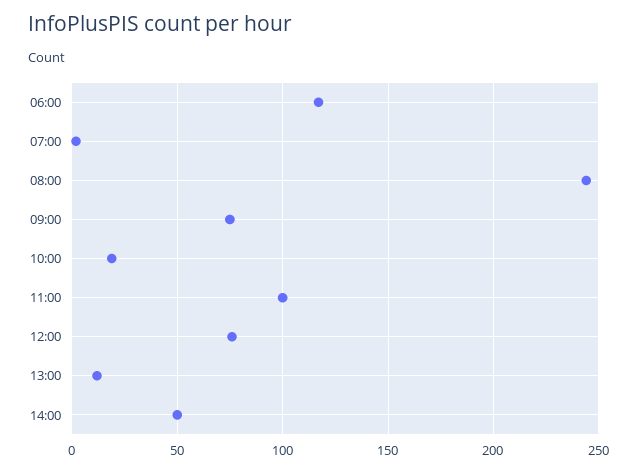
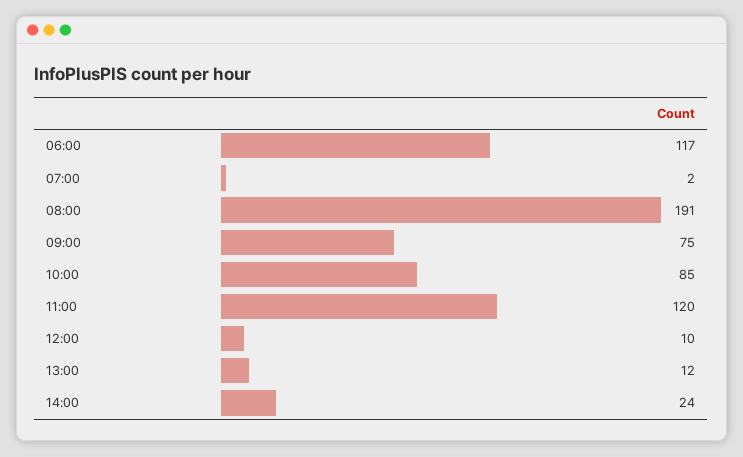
08:00: 245 -> 191
10:00: 20 -> 85
11:00: 100 -> 120
12:00: 75 -> 10
14:00: 50 -> 24

